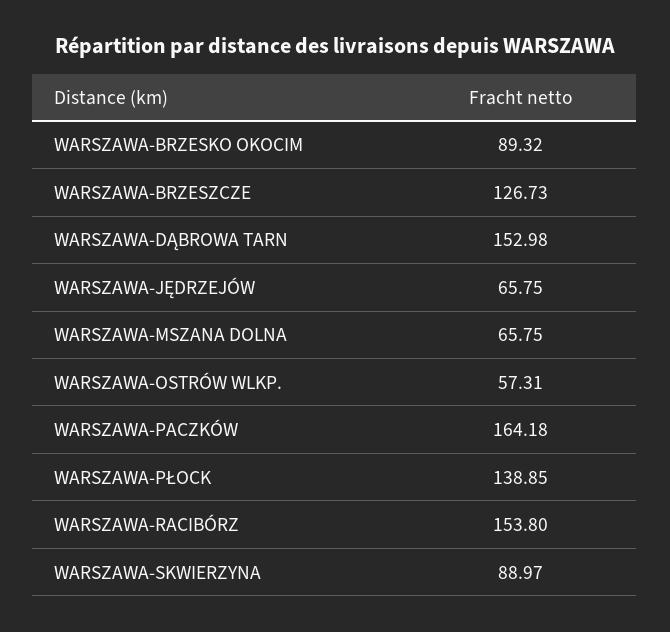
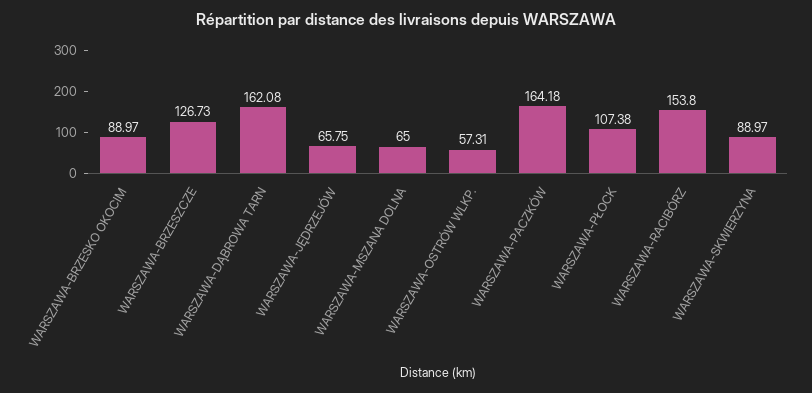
WARSZAWA-BRZESKO OKOCIM: 89.32 -> 88.97
WARSZAWA-DĄBROWA TARN: 152.98 -> 162.08
WARSZAWA-MSZANA DOLNA: 65.75 -> 65
WARSZAWA-PŁOCK: 138.85 -> 107.38

